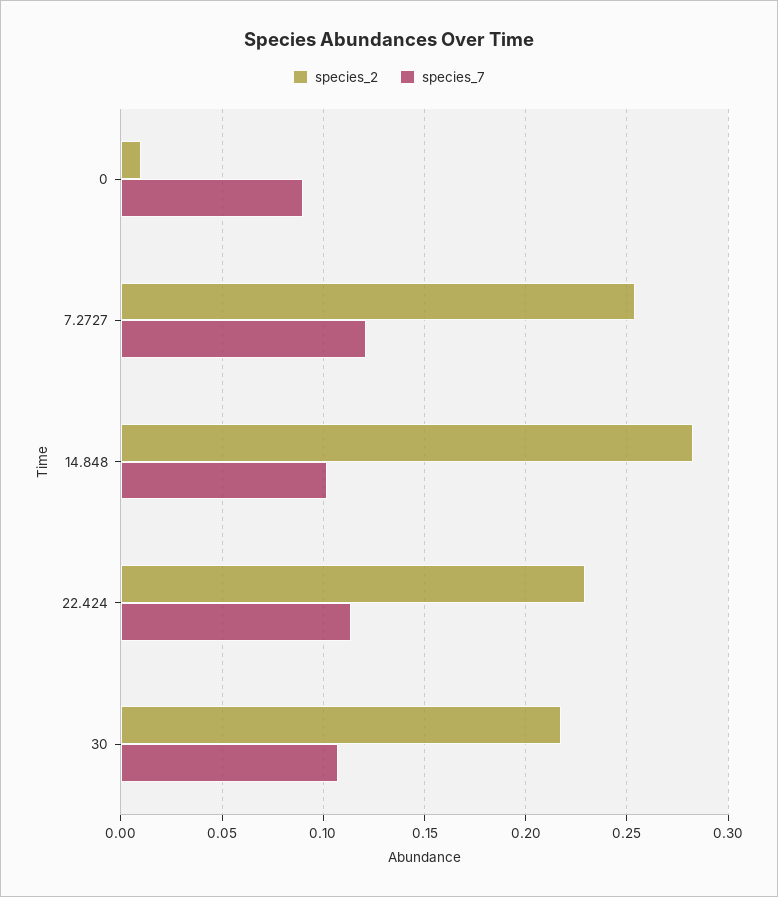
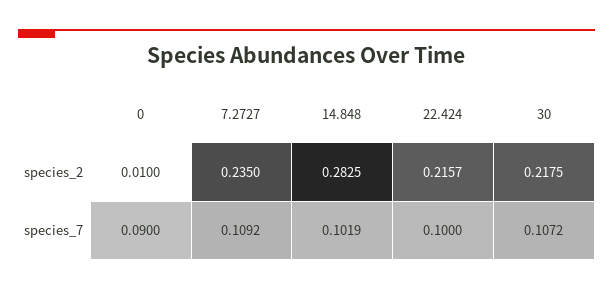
species_2, 7.2727: 0.255 -> 0.235
species_7, 7.2727: 0.12 -> 0.1092
species_2, 22.424: 0.23 -> 0.2157
species_7, 22.424: 0.115 -> 0.1

